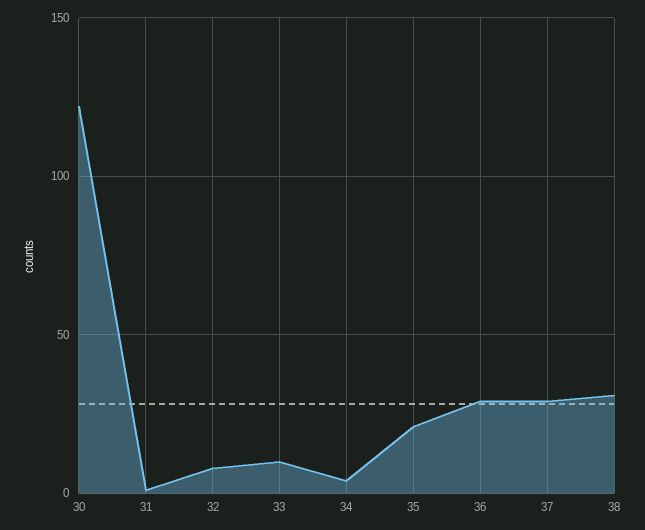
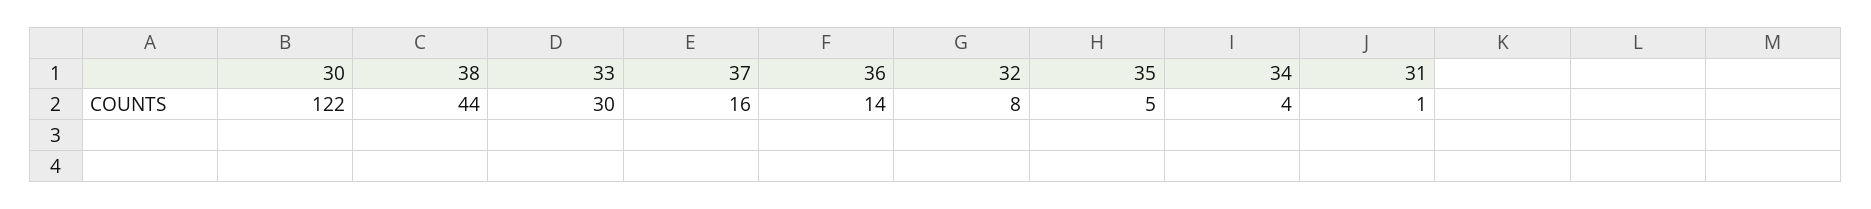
33: 10 -> 30
35: 20 -> 5
36: 30 -> 14
37: 30 -> 16
38: 30 -> 44

